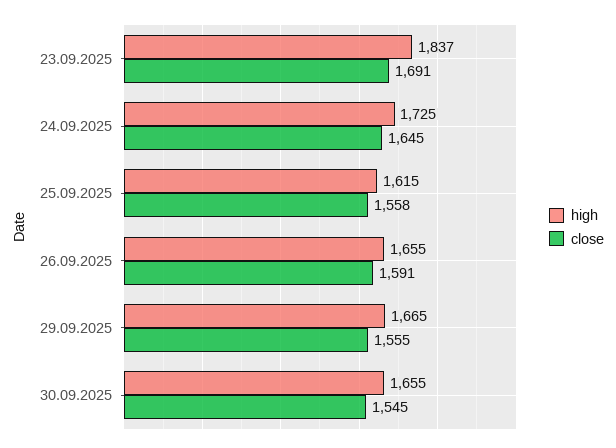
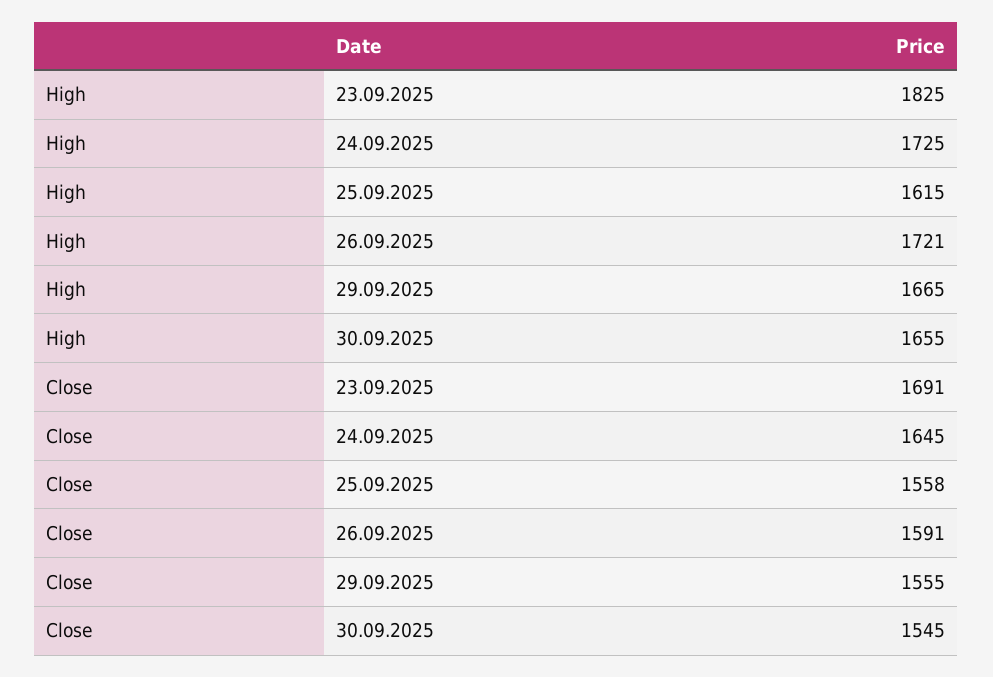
high, 23.09.2025: 1837 -> 1825
high, 26.09.2025: 1655 -> 1721

